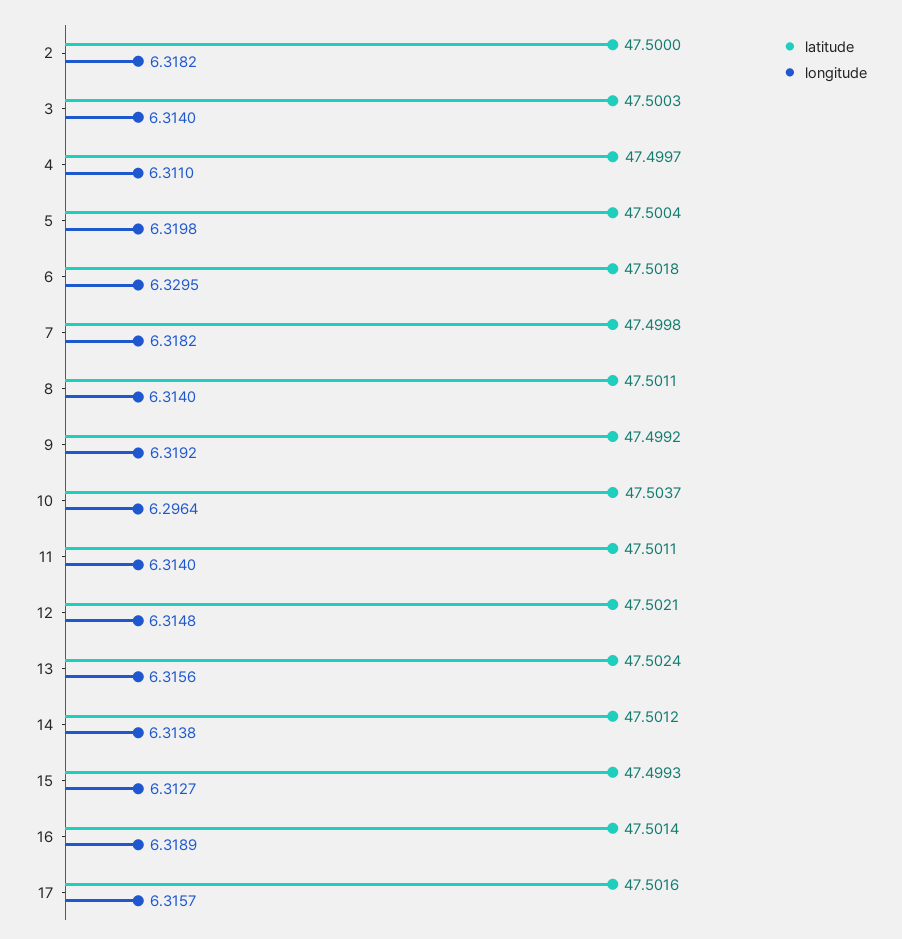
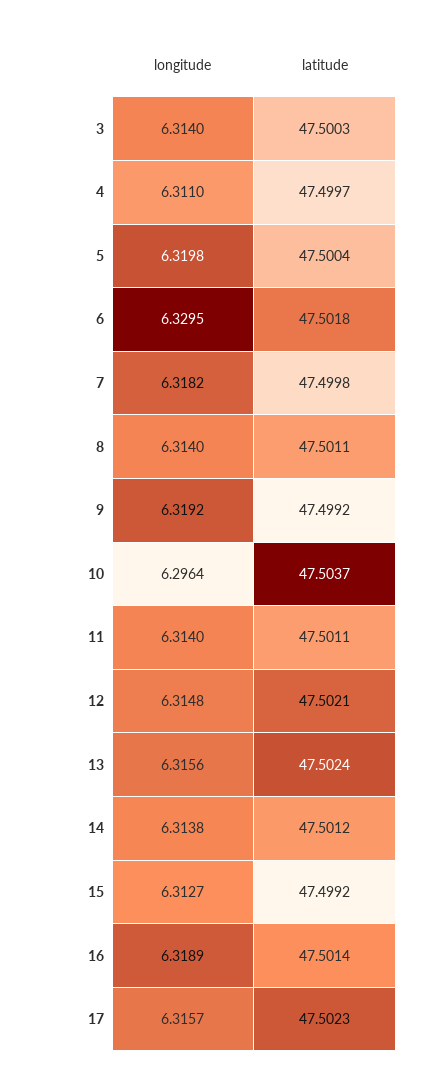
latitude, 2: 47.5 -> none
longitude, 2: 6.3182 -> none
latitude, 15: 47.4993 -> 47.4992
latitude, 17: 47.5016 -> 47.5023

